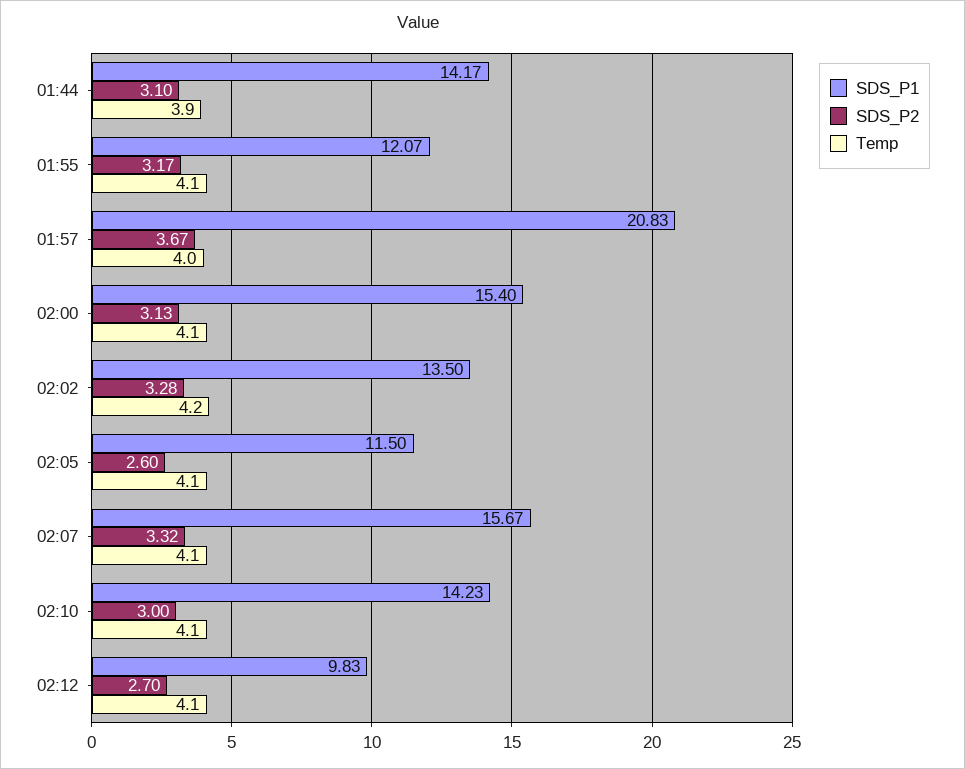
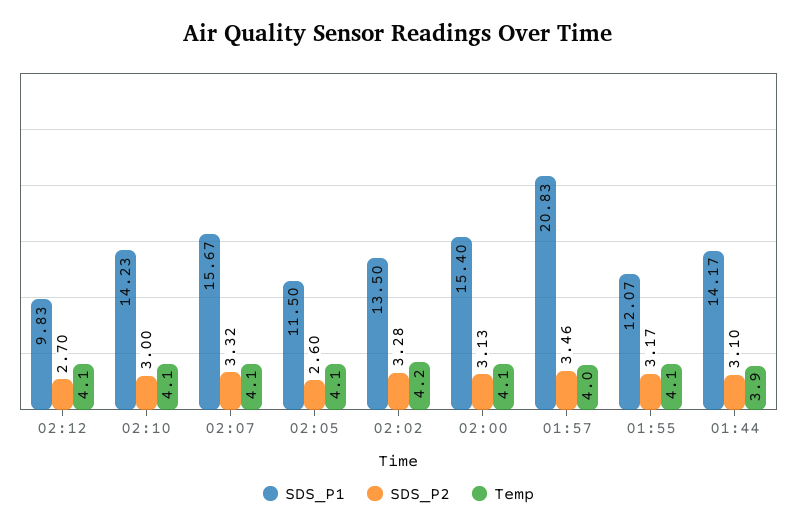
SDS_P2, 01:57: 3.67 -> 3.46

